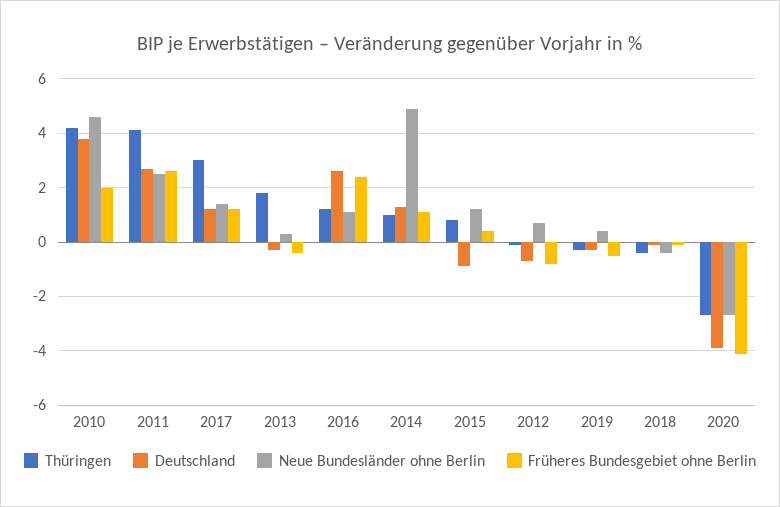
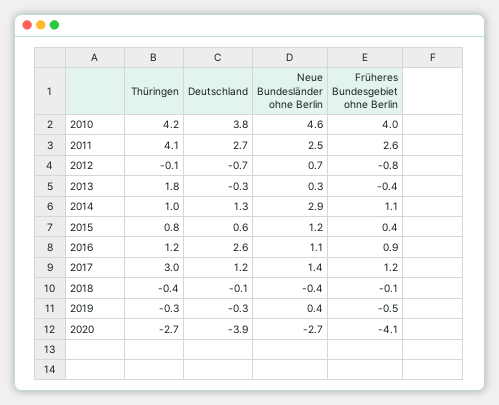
Früheres Bundesgebiet ohne Berlin, 2010: 2 -> 4
Früheres Bundesgebiet ohne Berlin, 2016: 2.5 -> 0.9
Neue Bundesländer ohne Berlin, 2014: 5 -> 2.9
Deutschland, 2015: -1 -> 0.6

